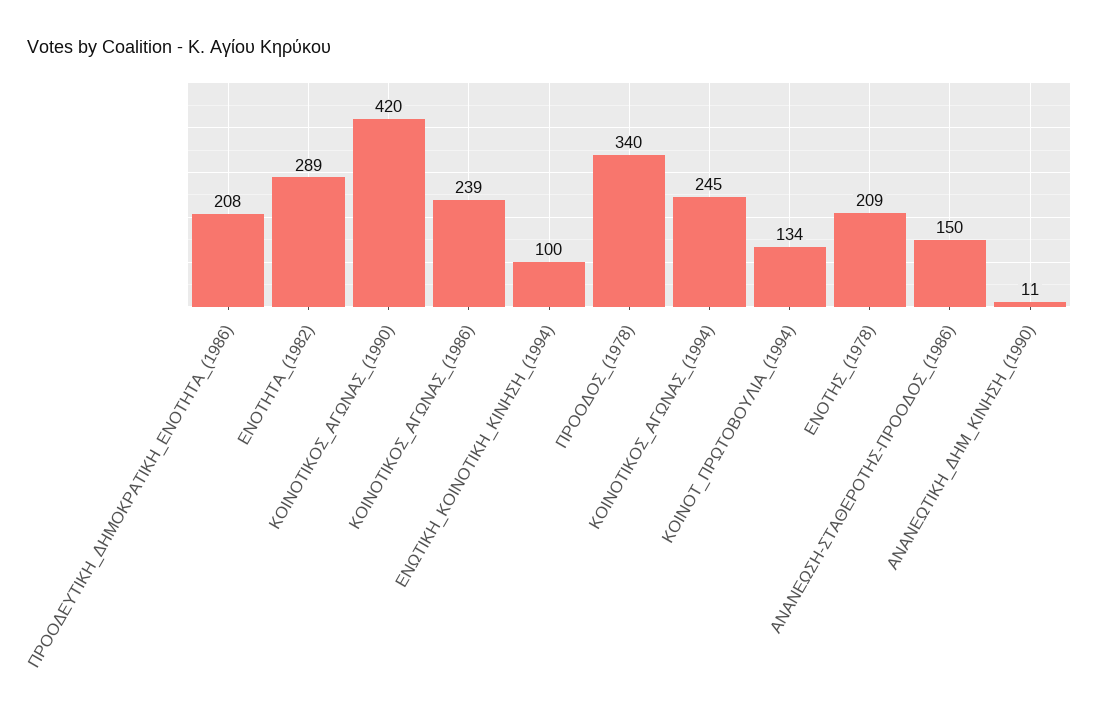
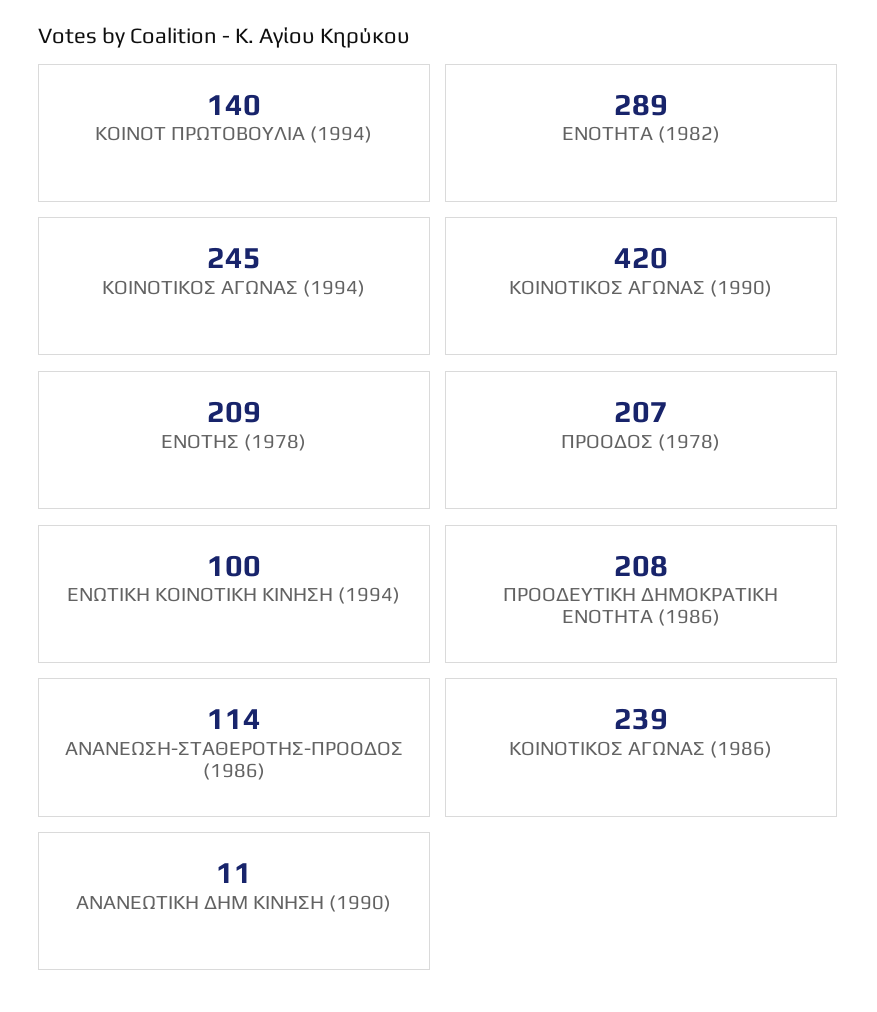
ΠΡΟΟΔΟΣ_(1978): 340 -> 207
ΚΟΙΝΟΤ_ΠΡΩΤΟΒΟΥΛΙΑ_(1994): 134 -> 140
ΑΝΑΝΕΩΣΗ-ΣΤΑΘΕΡΟΤΗΣ-ΠΡΟΟΔΟΣ_(1986): 150 -> 114

